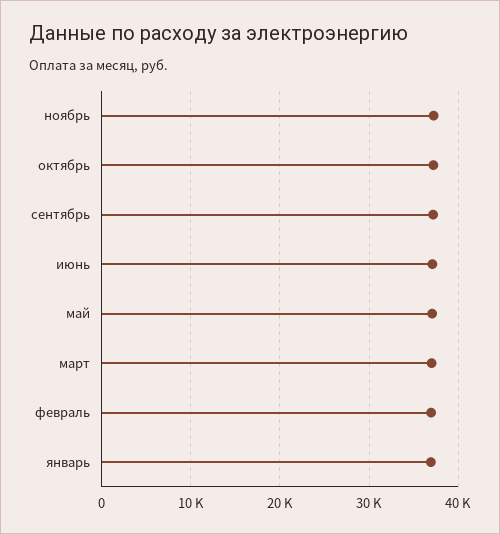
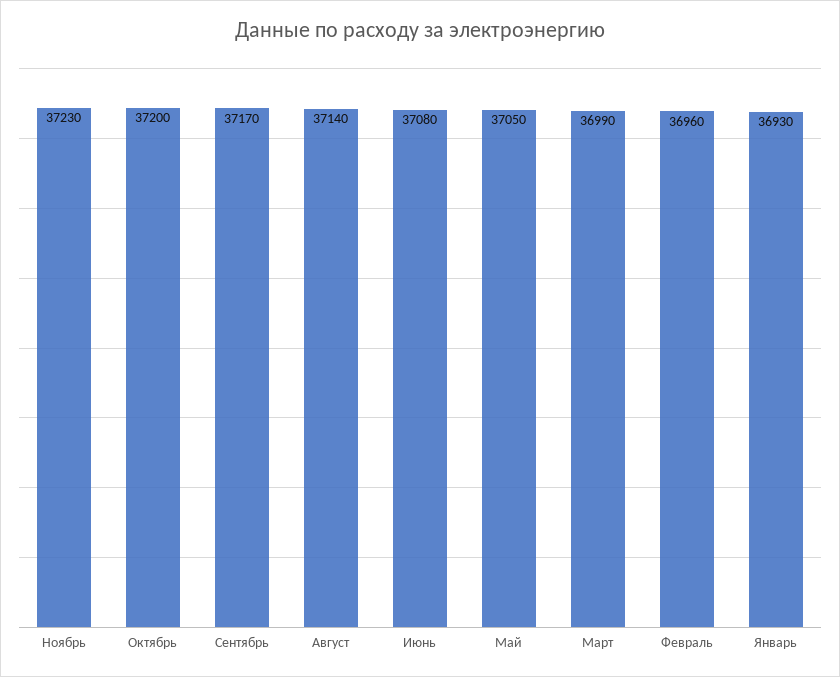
Август: none -> 37140

